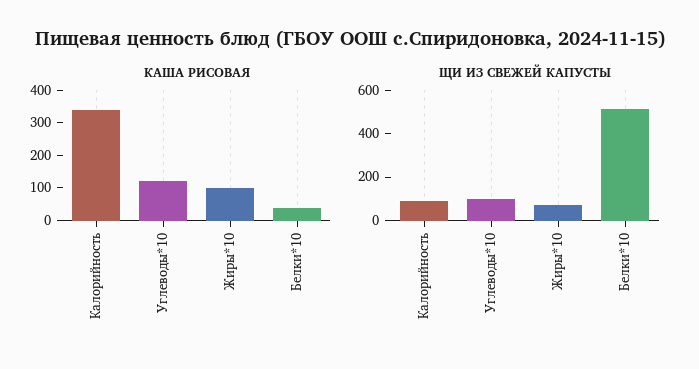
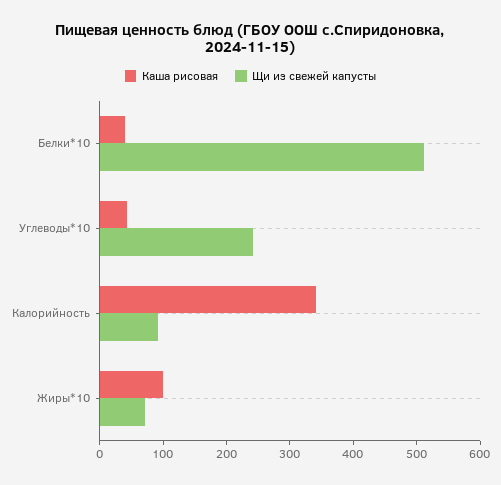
КАША РИСОВАЯ, Углеводы*10: 125 -> 40
ЩИ ИЗ СВЕЖЕЙ КАПУСТЫ, Углеводы*10: 100 -> 240

